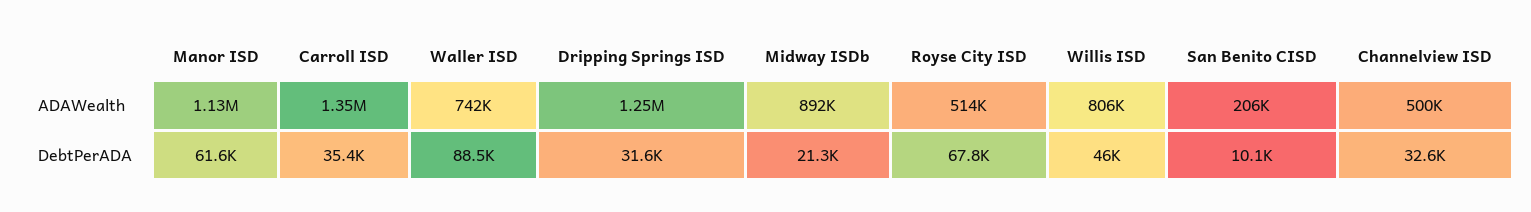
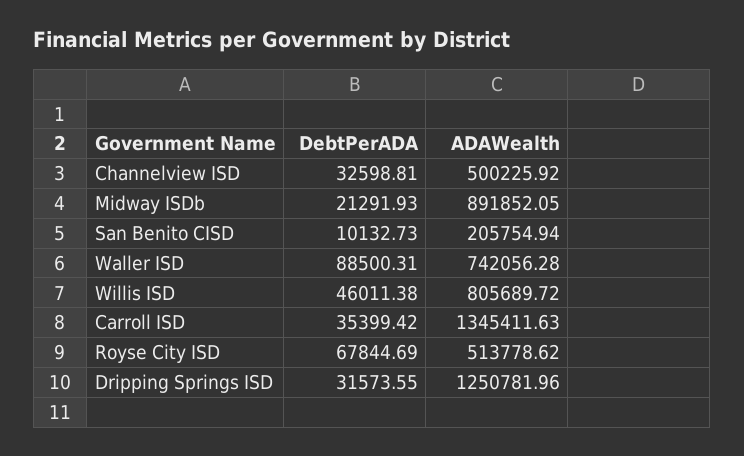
Manor ISD, ADAWealth: 1130000 -> none
Manor ISD, DebtPerADA: 61600 -> none

